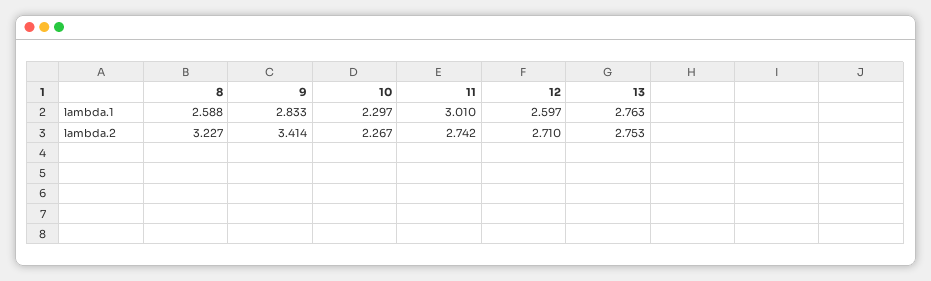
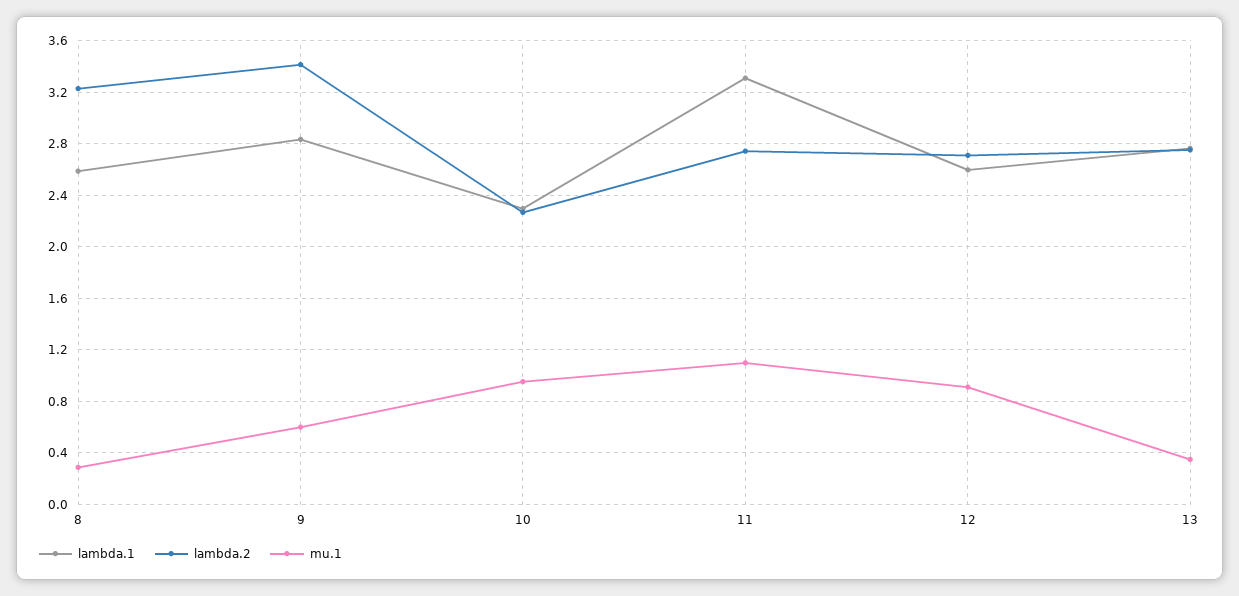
lambda.1, 11: 3.01 -> 3.3
mu.1, 8: none -> 0.3
mu.1, 9: none -> 0.6
mu.1, 10: none -> 0.95
mu.1, 11: none -> 1.1
mu.1, 12: none -> 0.9
mu.1, 13: none -> 0.35

